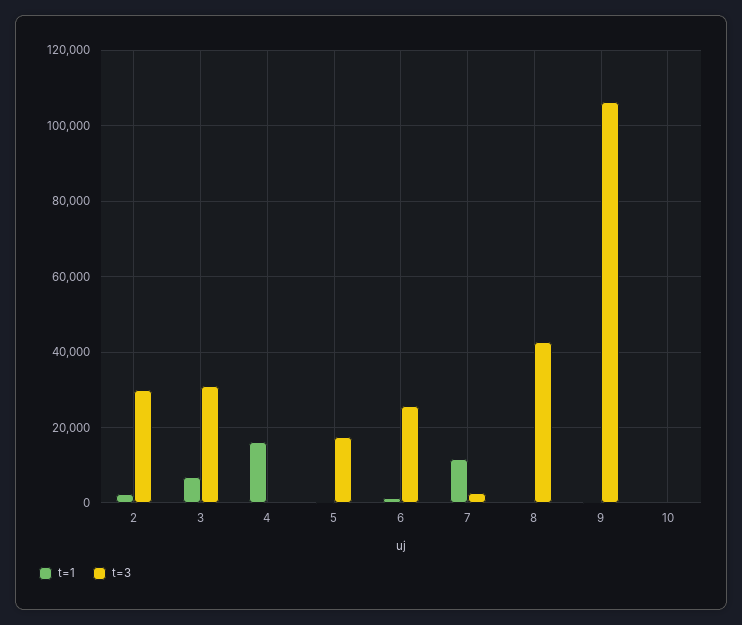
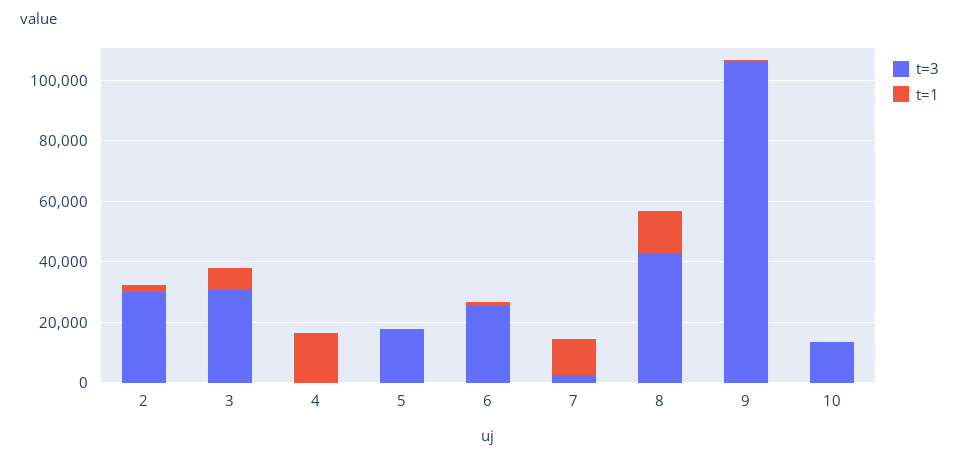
t=1, 8: 0 -> 15000
t=3, 10: 0 -> 15000

